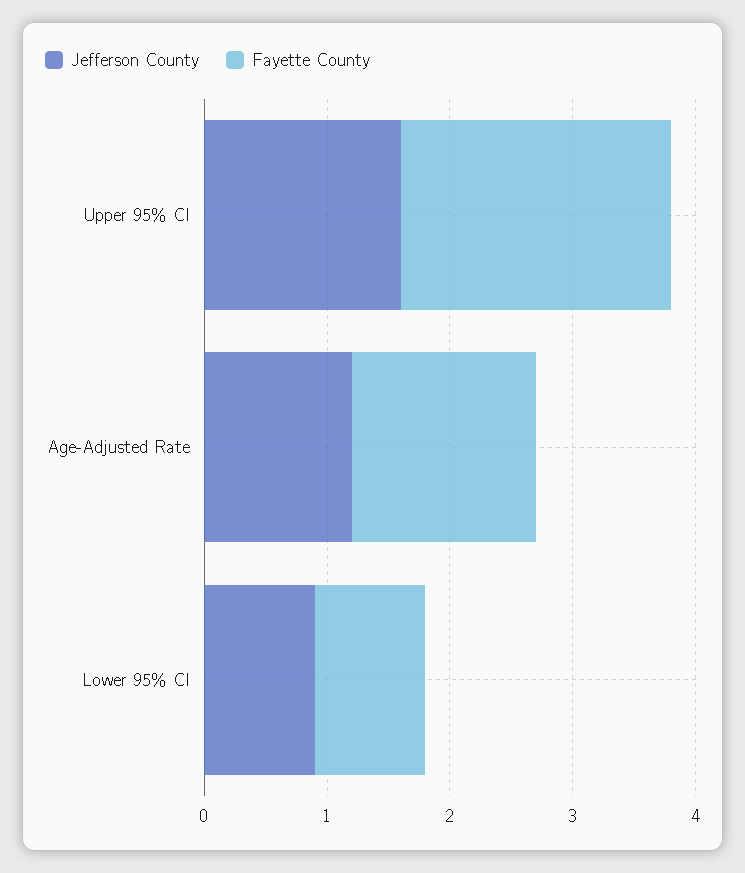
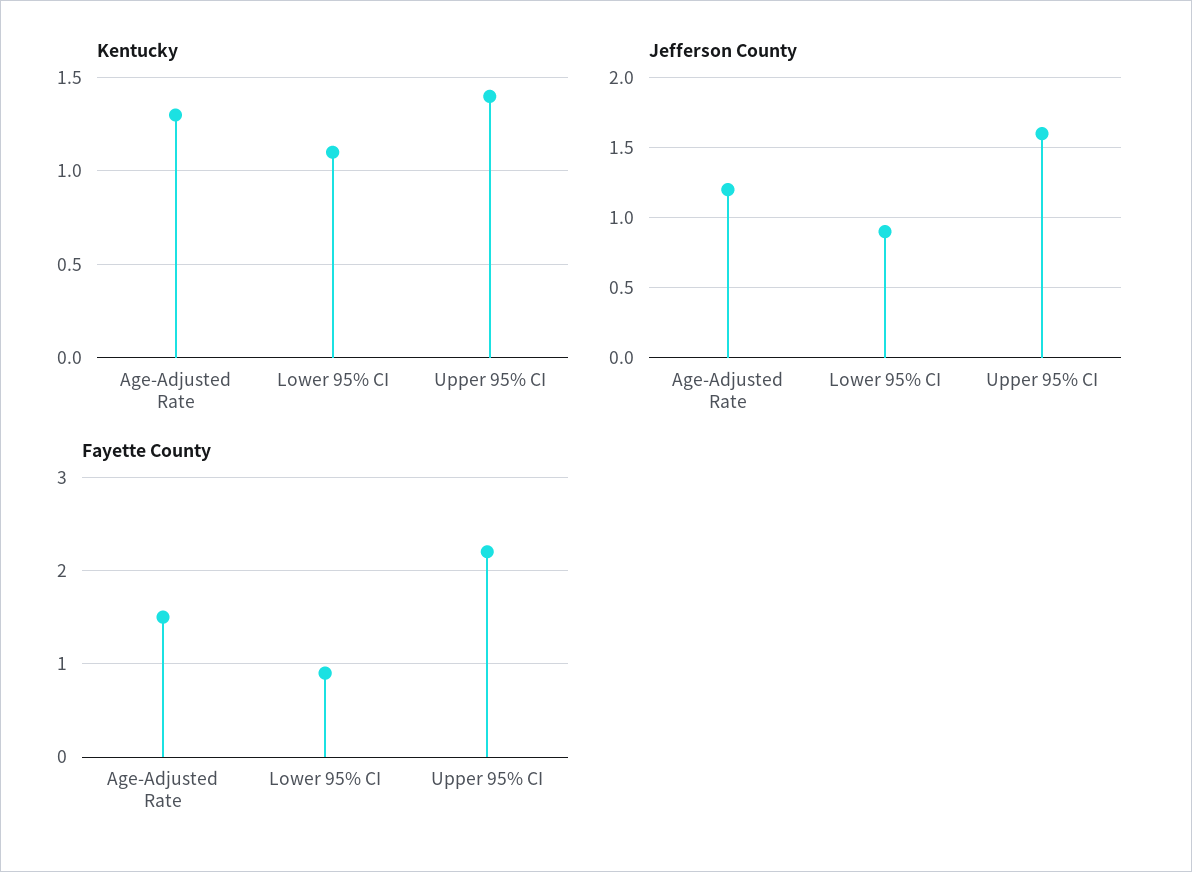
Kentucky, Age-Adjusted Rate: none -> 1.3
Kentucky, Lower 95% CI: none -> 1.1
Kentucky, Upper 95% CI: none -> 1.4

